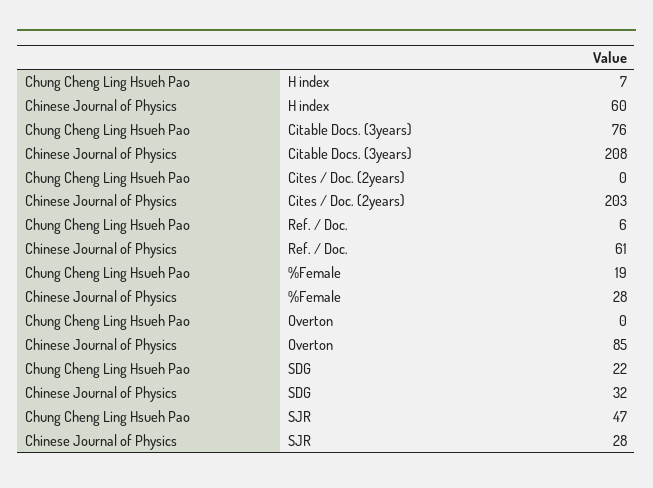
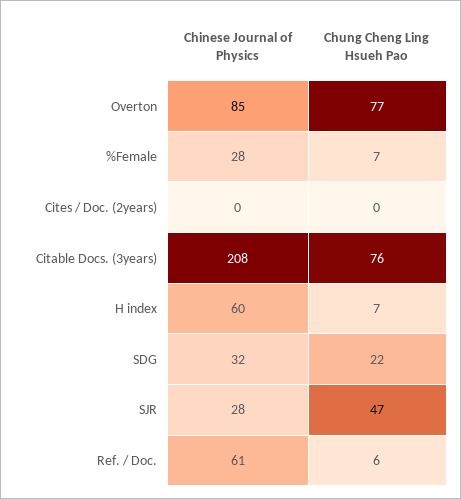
Chinese Journal of Physics, Cites / Doc. (2years): 203 -> 0
Chung Cheng Ling Hsueh Pao, %Female: 19 -> 7
Chung Cheng Ling Hsueh Pao, Overton: 0 -> 77

